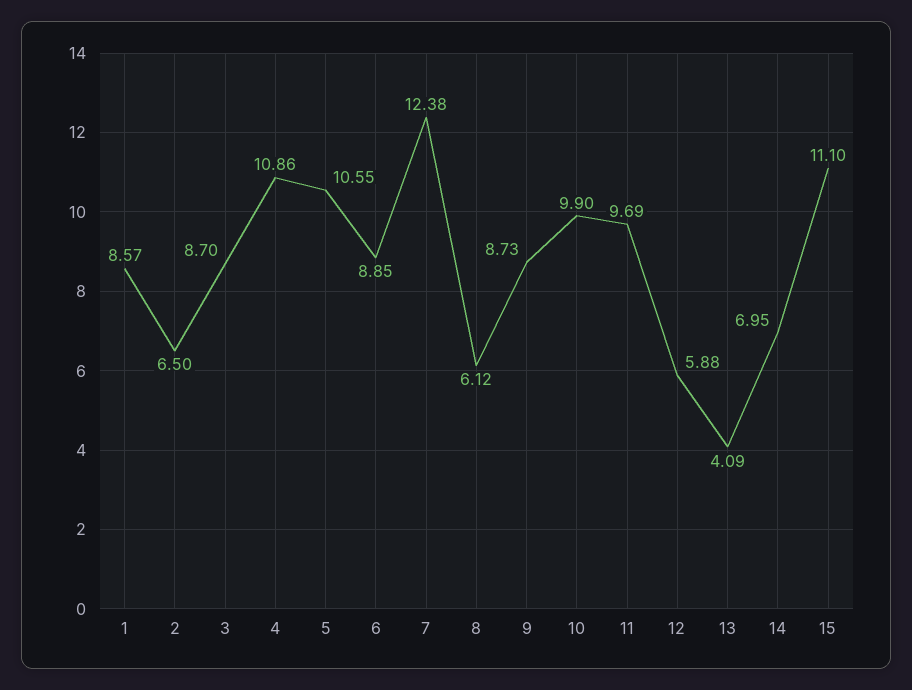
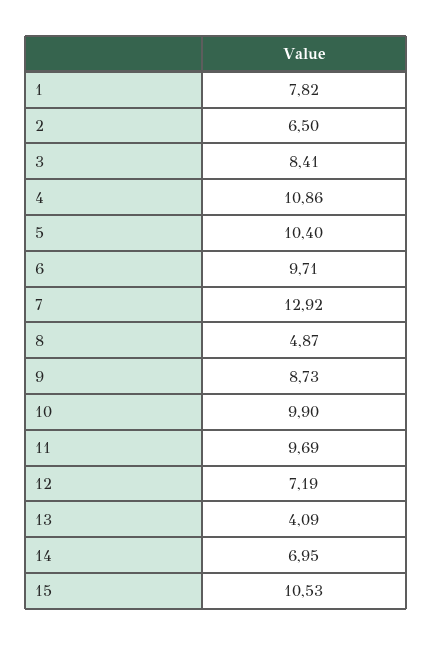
1: 8.57 -> 7.82
3: 8.7 -> 8.41
5: 10.55 -> 10.4
6: 8.85 -> 9.71
7: 12.38 -> 12.92
8: 6.12 -> 4.87
12: 5.88 -> 7.19
15: 11.1 -> 10.53

